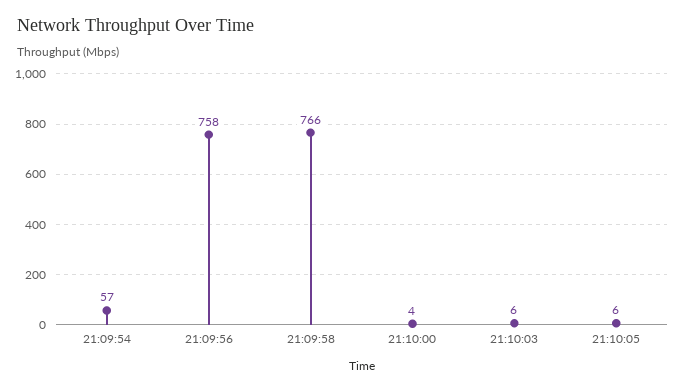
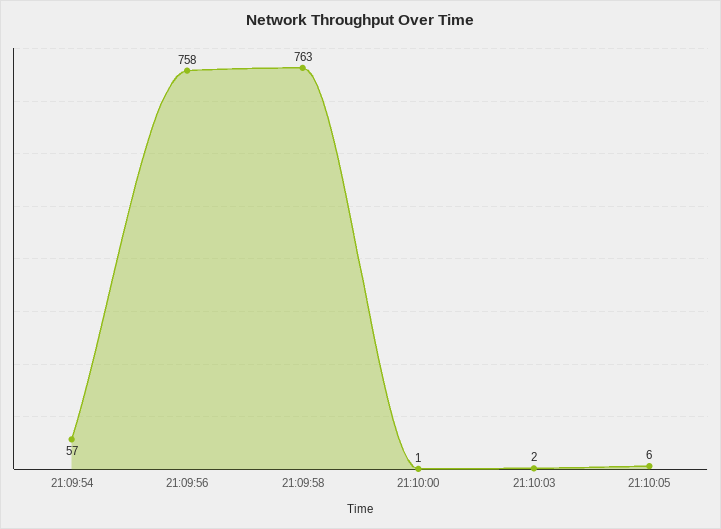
21:09:58: 766 -> 763
21:10:00: 4 -> 1
21:10:03: 6 -> 2

